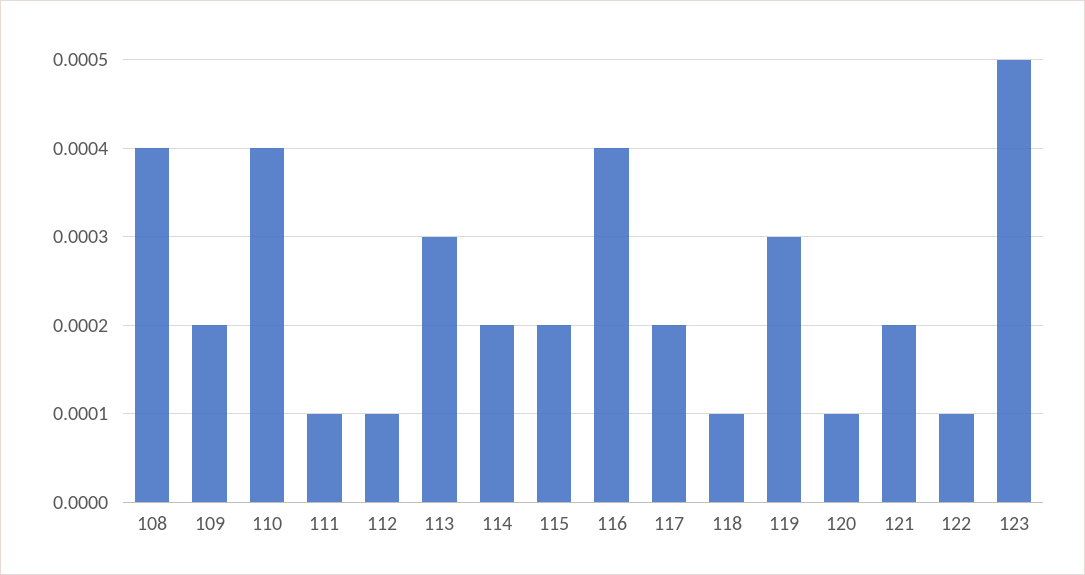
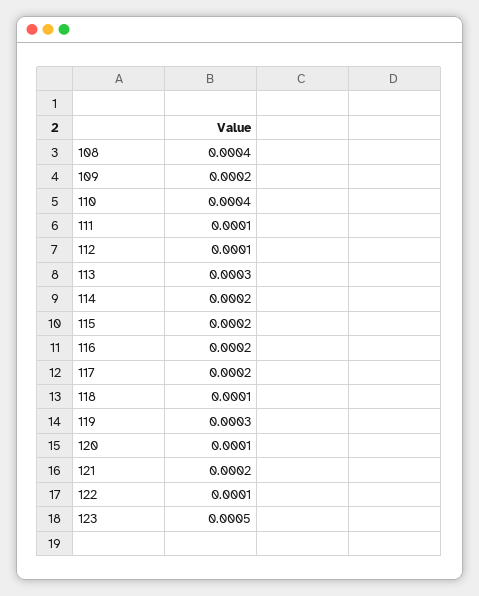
116: 0.0004 -> 0.0002

